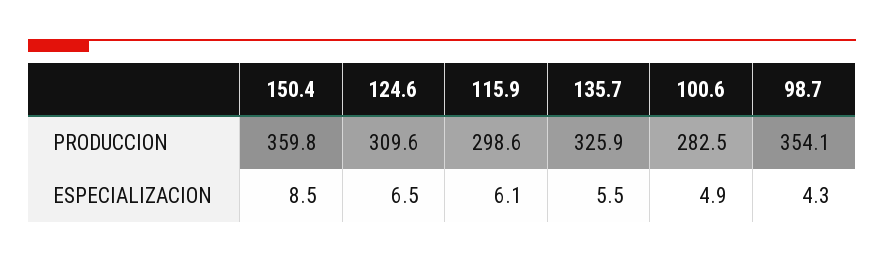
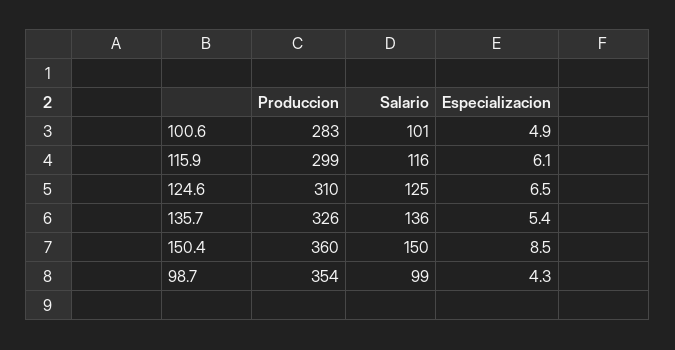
135.7, ESPECIALIZACION: 5.5 -> 5.4
100.6, Salario: none -> 101
115.9, Salario: none -> 116
124.6, Salario: none -> 125
135.7, Salario: none -> 136
150.4, Salario: none -> 150
98.7, Salario: none -> 99

